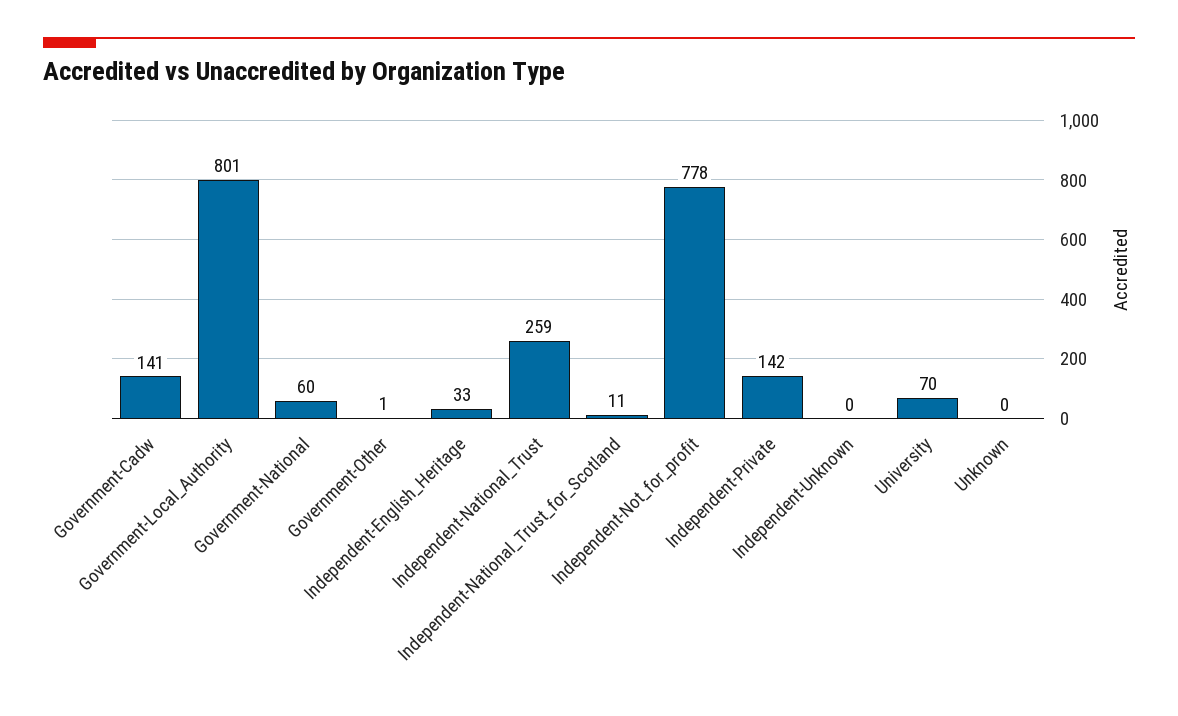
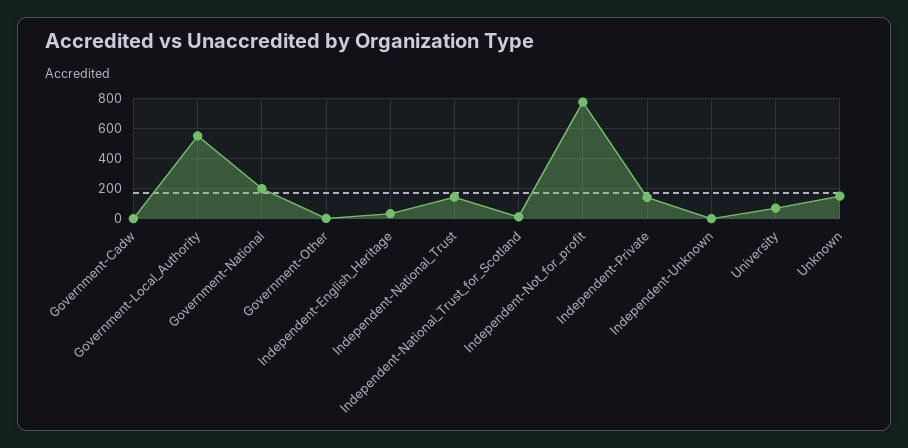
Government-Cadw: 141 -> 0
Government-Local_Authority: 801 -> 550
Government-National: 60 -> 200
Independent-National_Trust: 259 -> 150
Unknown: 0 -> 150

